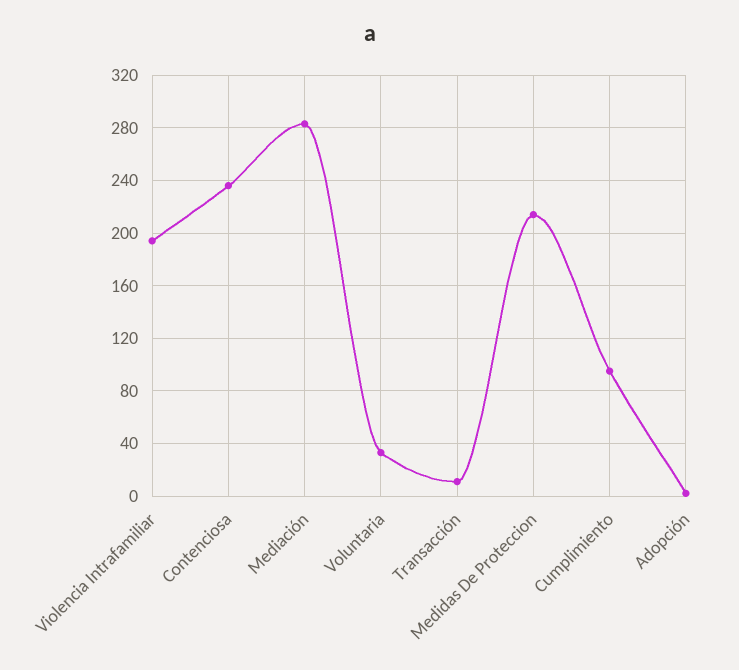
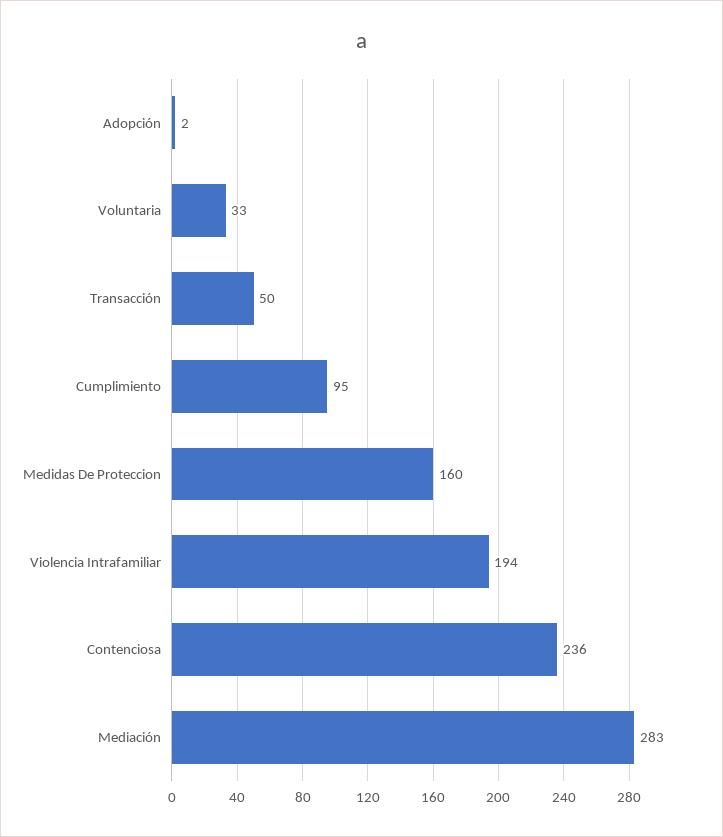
Transacción: 10 -> 50
Medidas De Proteccion: 215 -> 160

